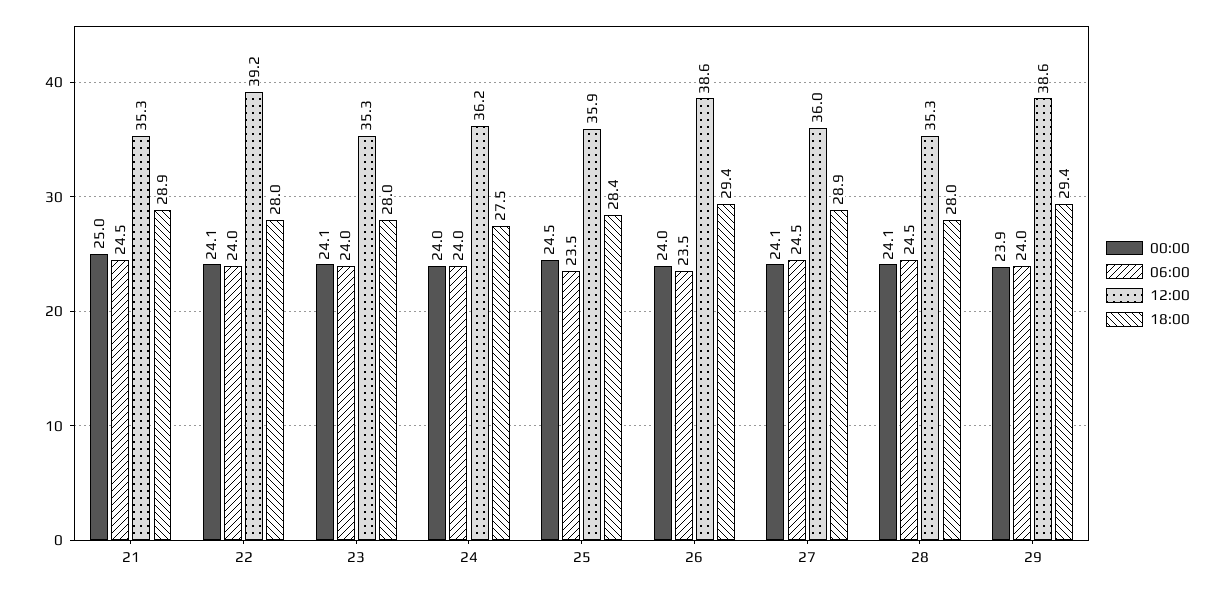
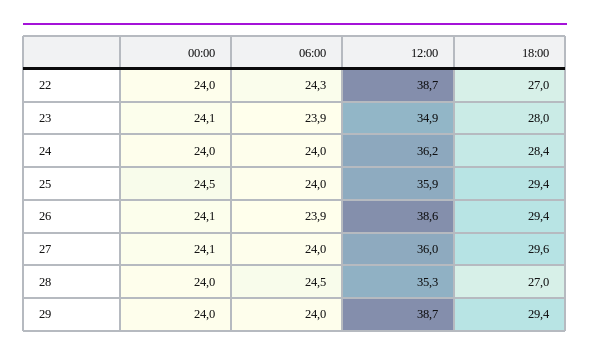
00:00, 21: 25 -> none
06:00, 21: 24.5 -> none
12:00, 21: 35.3 -> none
18:00, 21: 28.9 -> none
00:00, 22: 24.1 -> 24
06:00, 22: 24 -> 24.3
12:00, 22: 39.2 -> 38.7
18:00, 22: 28 -> 27
06:00, 23: 24 -> 23.9
12:00, 23: 35.3 -> 34.9
18:00, 24: 27.5 -> 28.4
06:00, 25: 23.5 -> 24
18:00, 25: 28.4 -> 29.4
00:00, 26: 24 -> 24.1
06:00, 26: 23.5 -> 23.9
06:00, 27: 24.5 -> 24
18:00, 27: 28.9 -> 29.6
00:00, 28: 24.1 -> 24
18:00, 28: 28 -> 27
00:00, 29: 23.9 -> 24
12:00, 29: 38.6 -> 38.7

